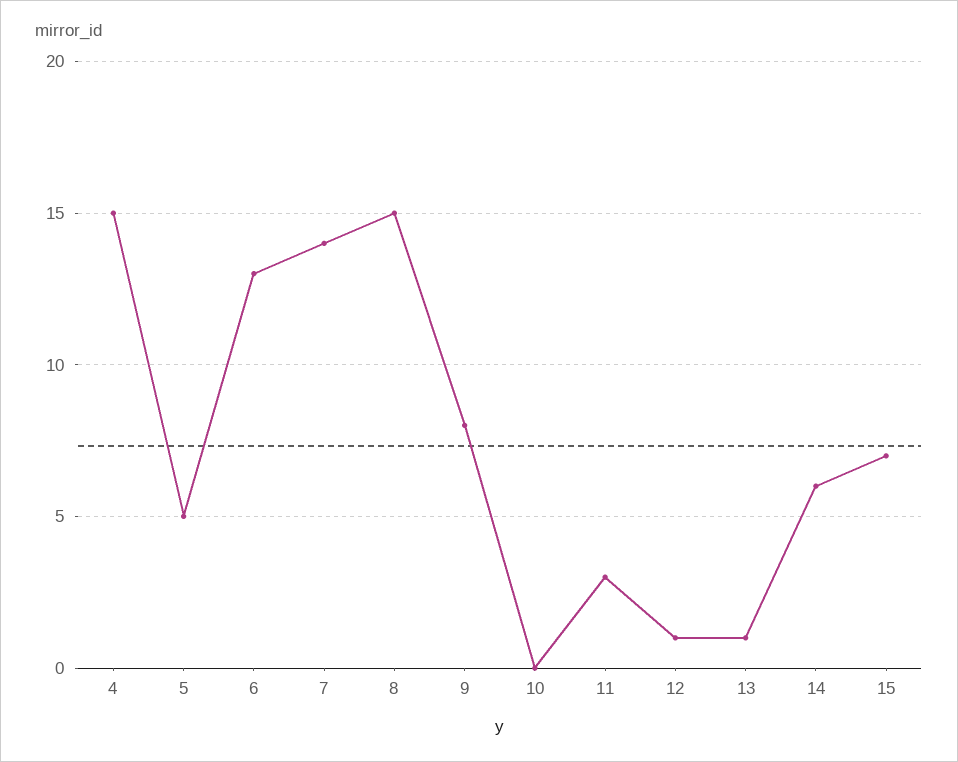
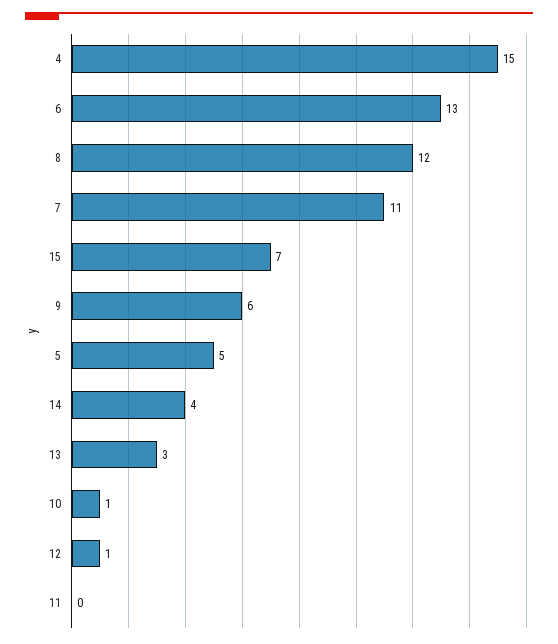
7: 14 -> 11
8: 15 -> 12
9: 8 -> 6
10: 0 -> 1
11: 3 -> 0
13: 1 -> 3
14: 6 -> 4

